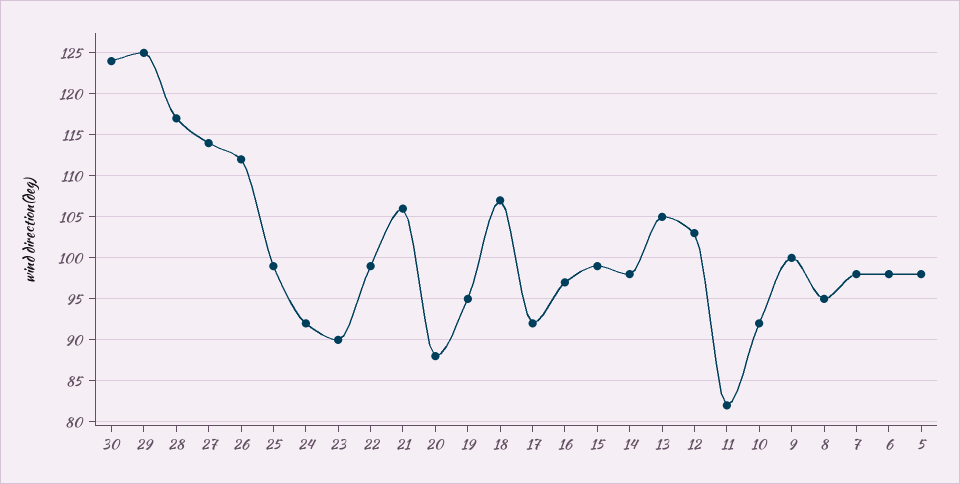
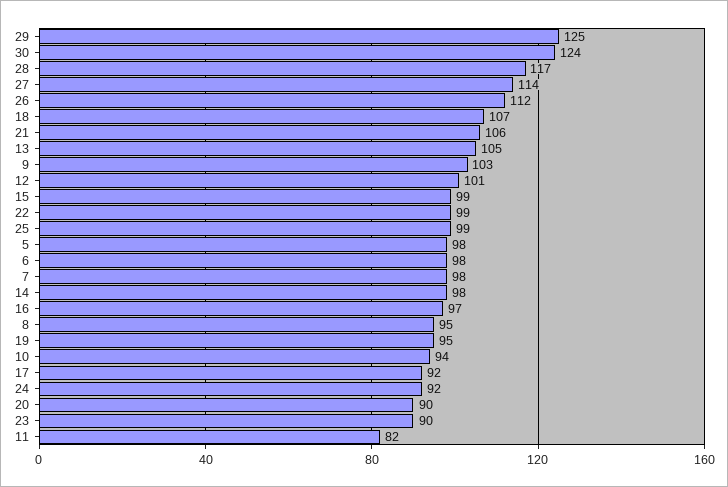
20: 88 -> 90
12: 103 -> 101
10: 92 -> 94
9: 100 -> 103

